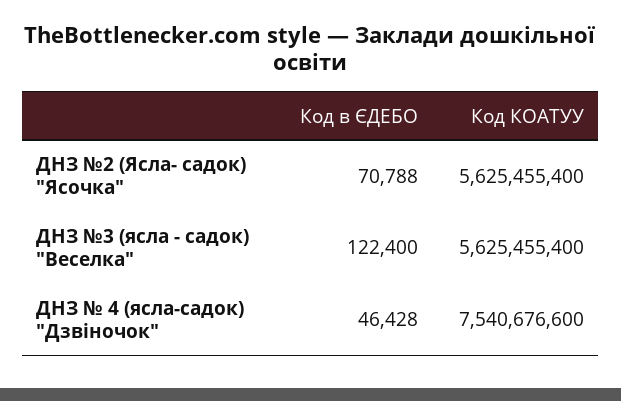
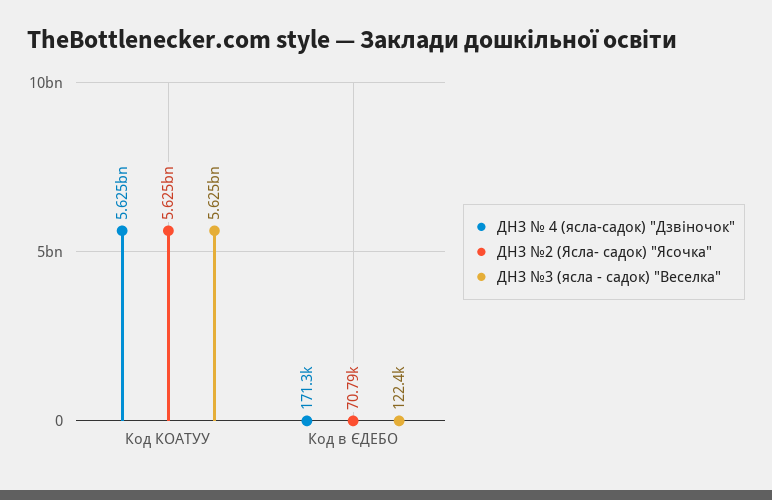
ДНЗ № 4 (ясла-садок) "Дзвіночок", Код в ЄДЕБО: 46428 -> 171300
ДНЗ № 4 (ясла-садок) "Дзвіночок", Код КОАТУУ: 7540676600 -> 5625000000

